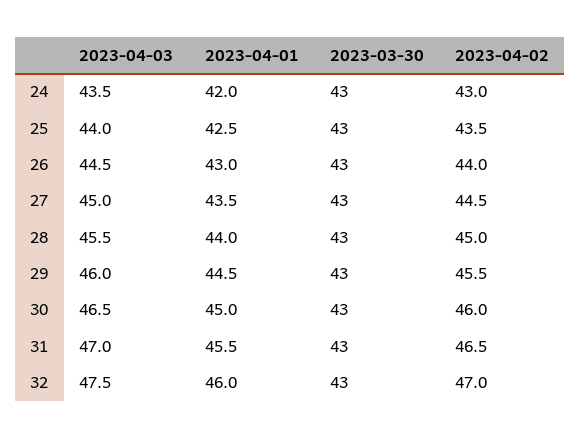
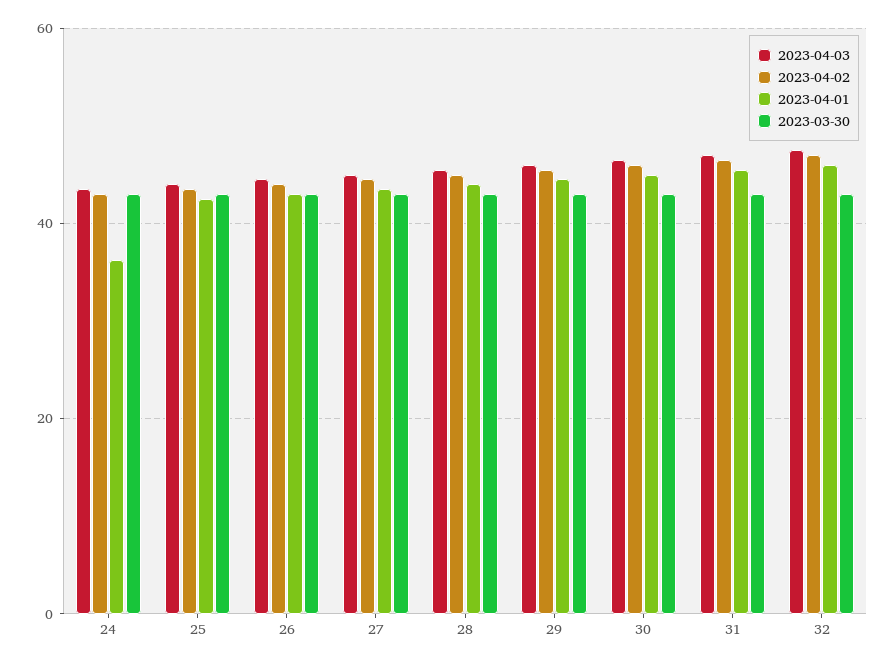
2023-04-01, 24: 42 -> 36

